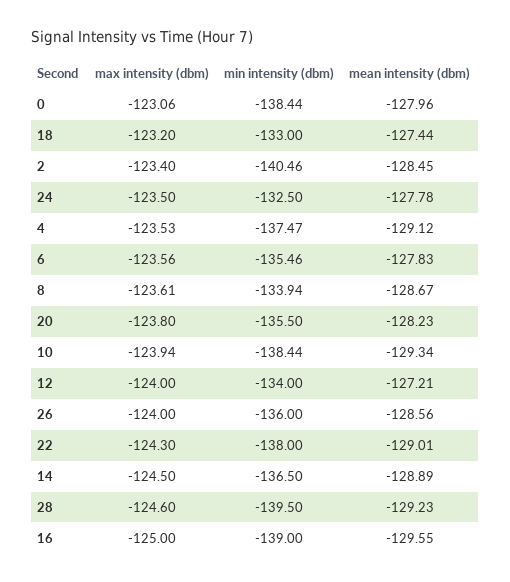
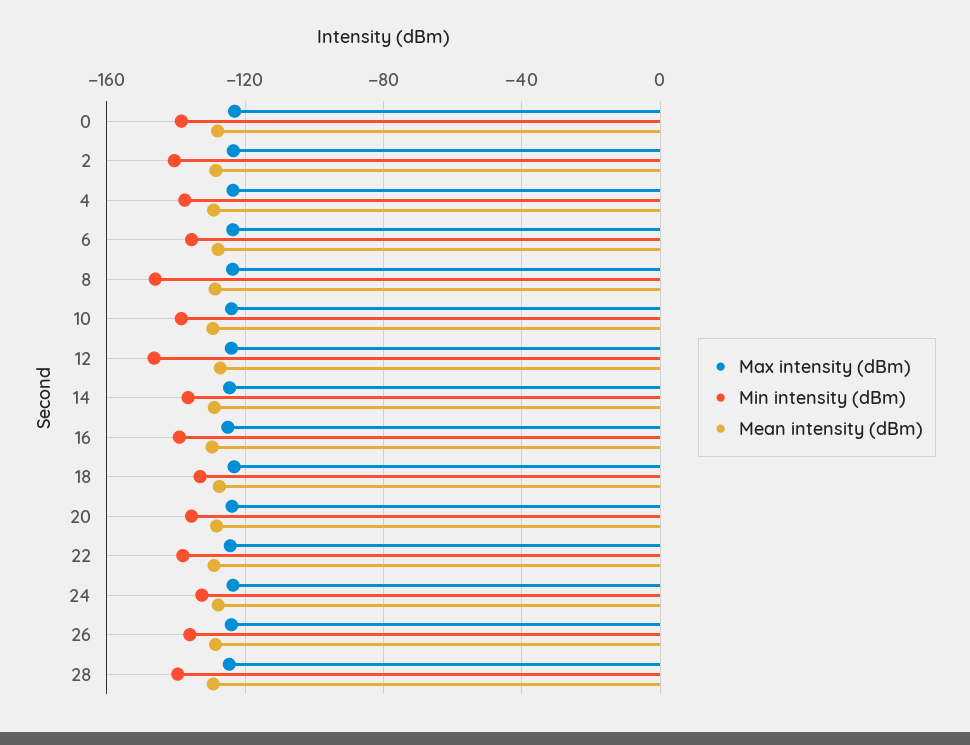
min intensity (dbm), 8: -133.94 -> -145
min intensity (dbm), 12: -134 -> -145

